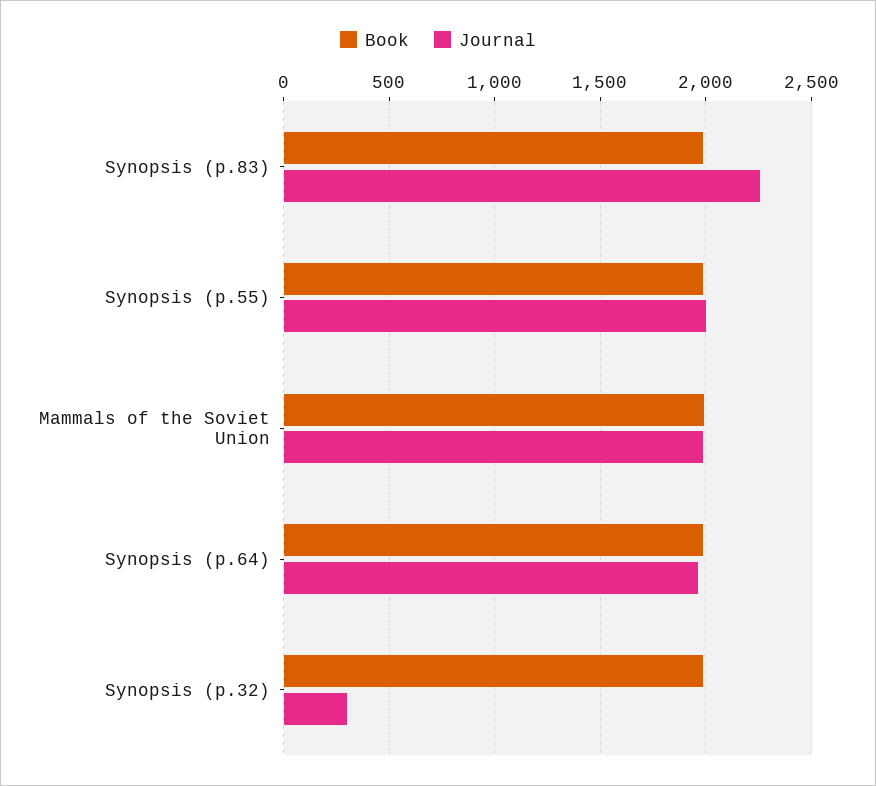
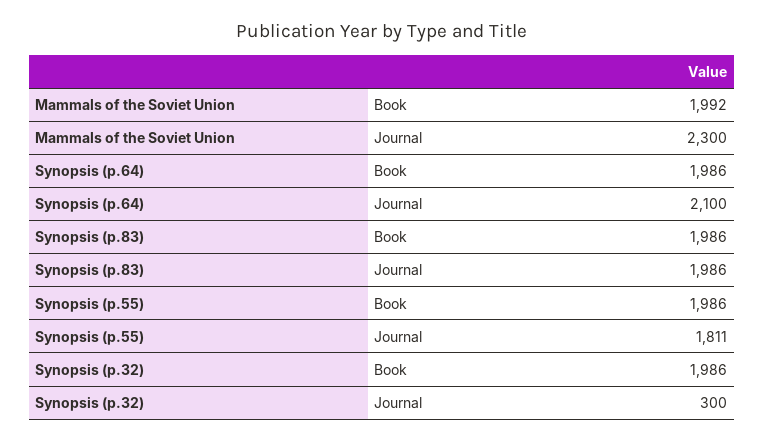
Journal, Synopsis (p.83): 2250 -> 1986
Journal, Synopsis (p.55): 2000 -> 1811
Journal, Mammals of the Soviet Union: 2000 -> 2300
Journal, Synopsis (p.64): 1950 -> 2100

